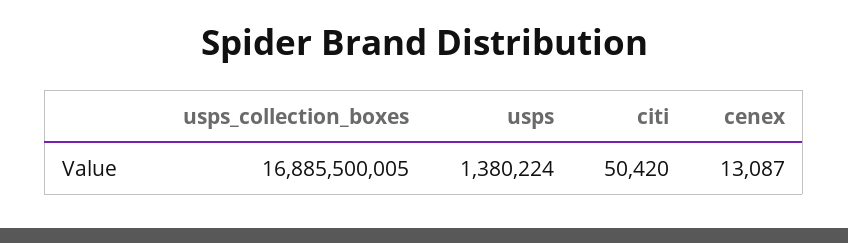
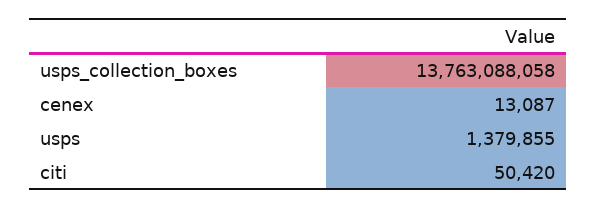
usps_collection_boxes: 16885500005 -> 13763088058
usps: 1380224 -> 1379855

